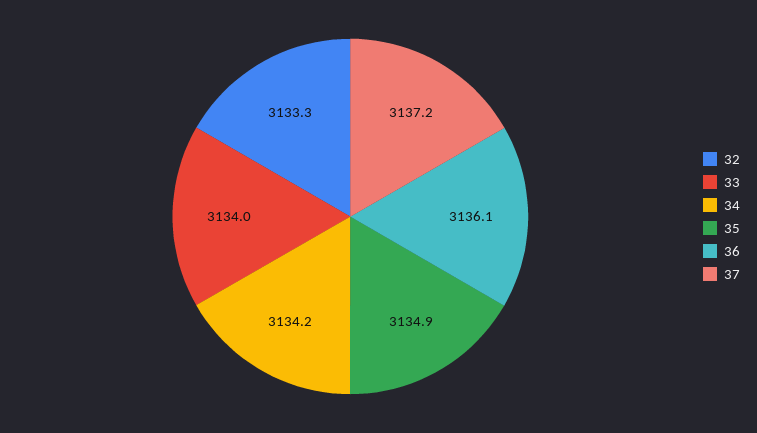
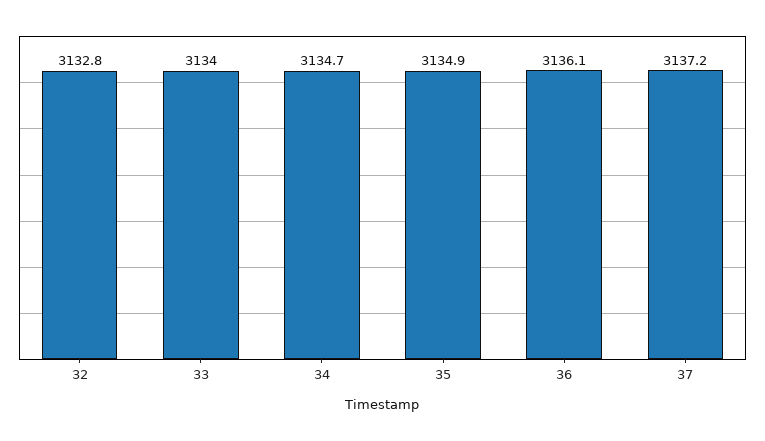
32: 3133.3 -> 3132.8
34: 3134.2 -> 3134.7

